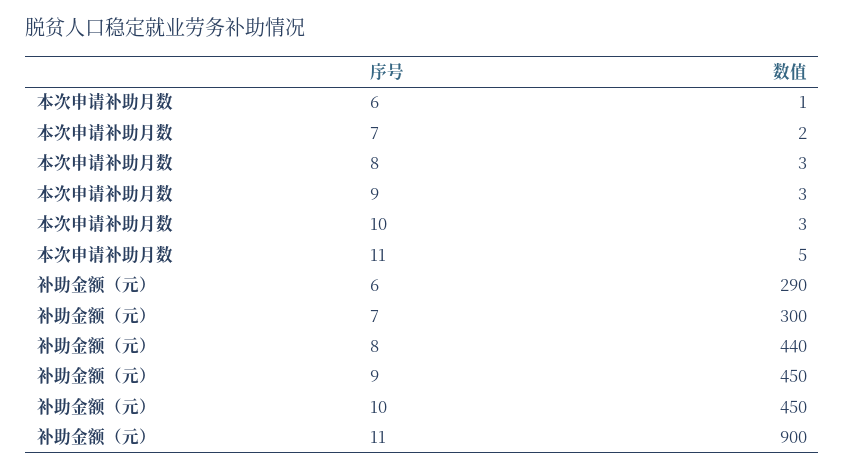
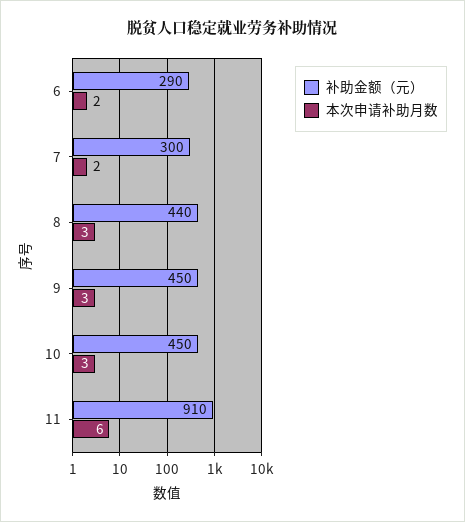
本次申请补助月数, 6: 1 -> 2
本次申请补助月数, 11: 5 -> 6
补助金额（元）, 11: 900 -> 910

